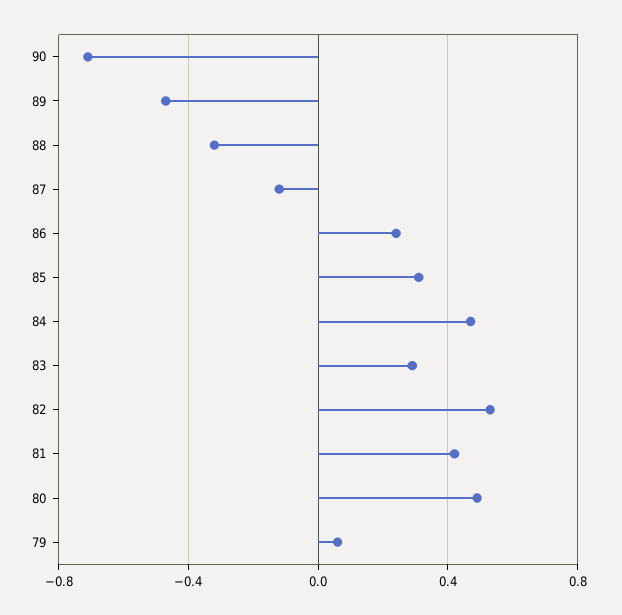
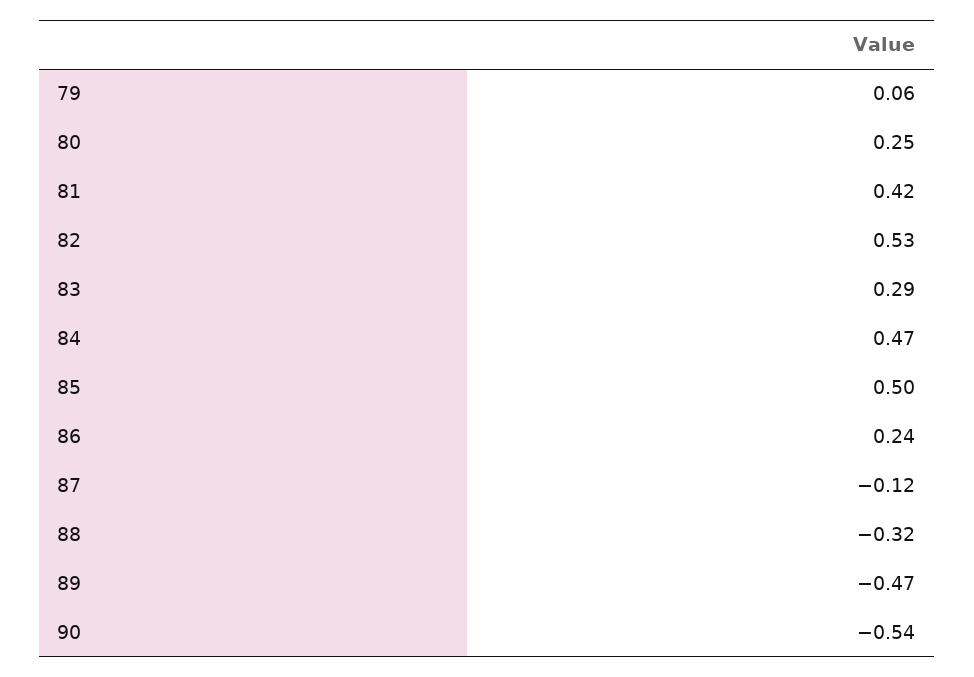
90: -0.7 -> -0.54
85: 0.3 -> 0.5
80: 0.5 -> 0.25

